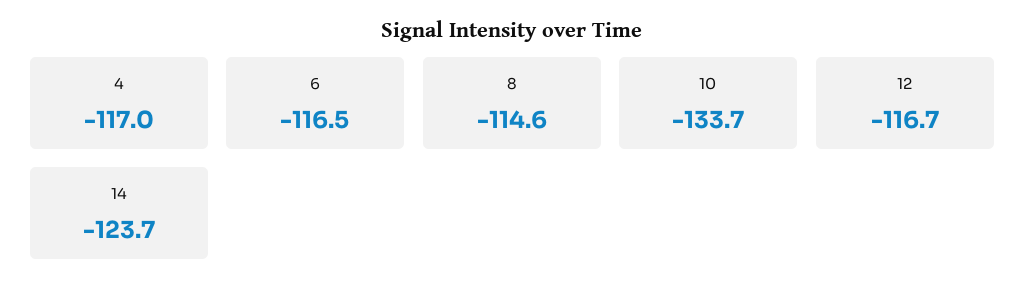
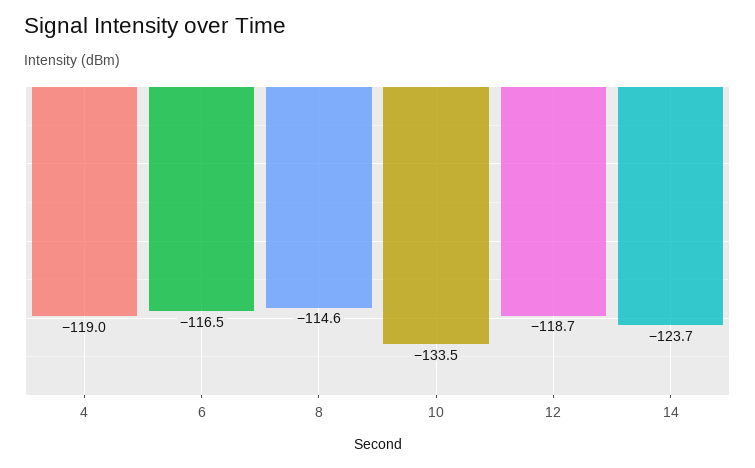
4: -117 -> -119
10: -133.7 -> -133.5
12: -116.7 -> -118.7

